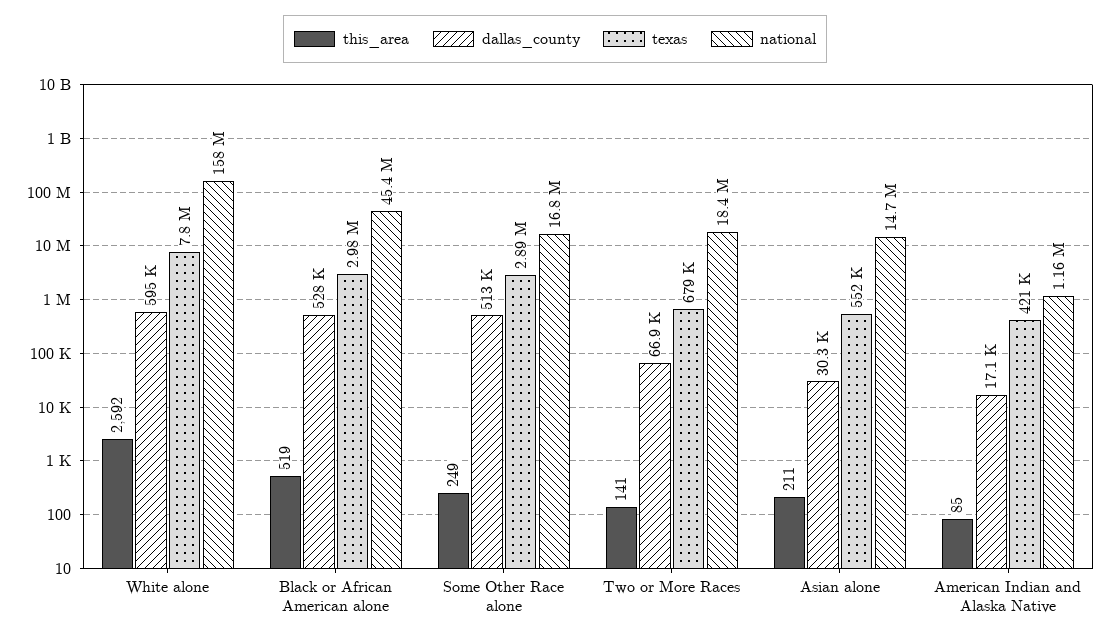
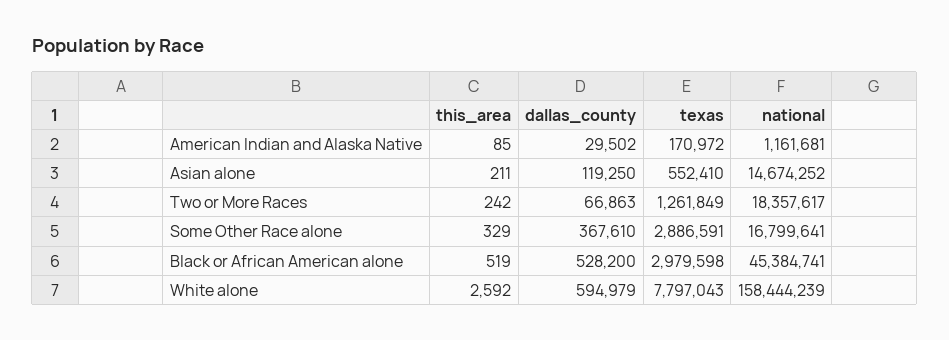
this_area, Some Other Race alone: 249 -> 329
dallas_county, Some Other Race alone: 513000 -> 367610
this_area, Two or More Races: 141 -> 242
texas, Two or More Races: 679000 -> 1261849
dallas_county, Asian alone: 30300 -> 119250
dallas_county, American Indian and Alaska Native: 17100 -> 29502
texas, American Indian and Alaska Native: 421000 -> 170972

